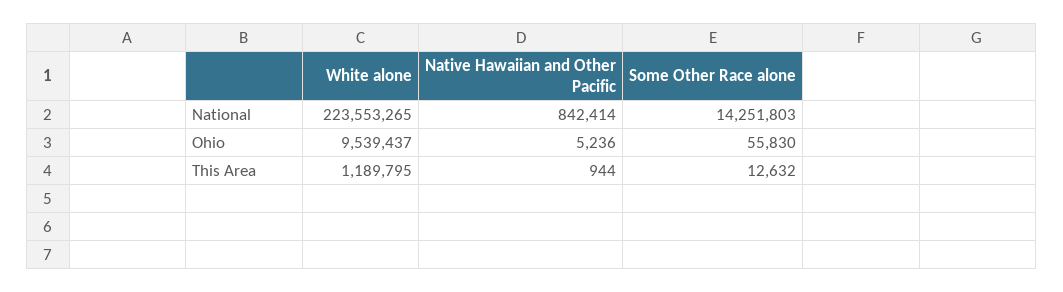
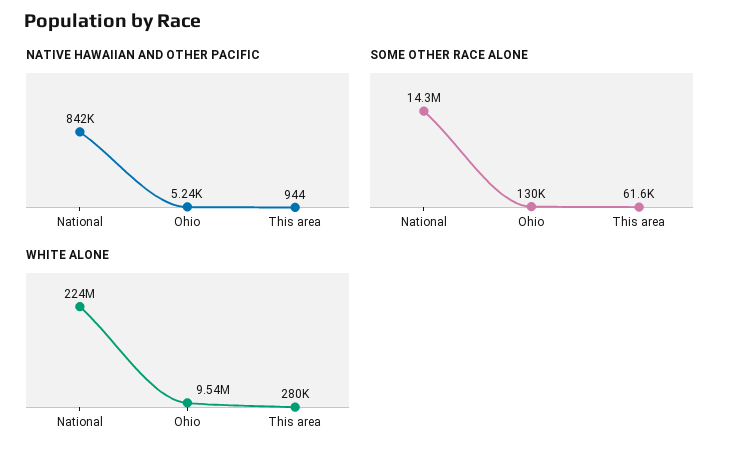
Some Other Race alone, Ohio: 55830 -> 130000
White alone, This Area: 1189795 -> 280000
Some Other Race alone, This Area: 12632 -> 61600

